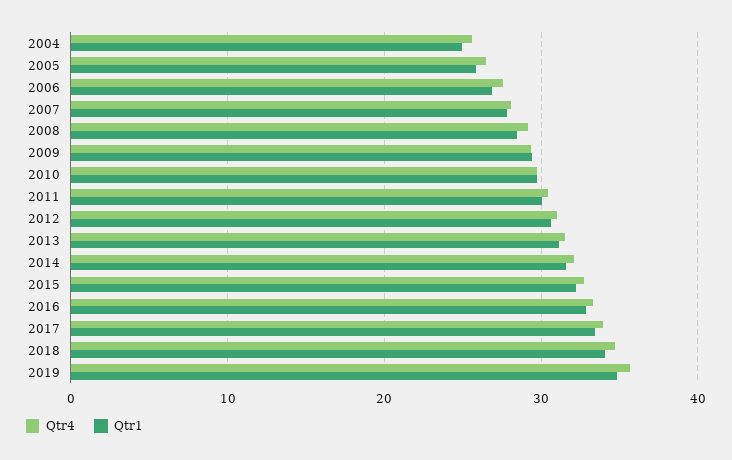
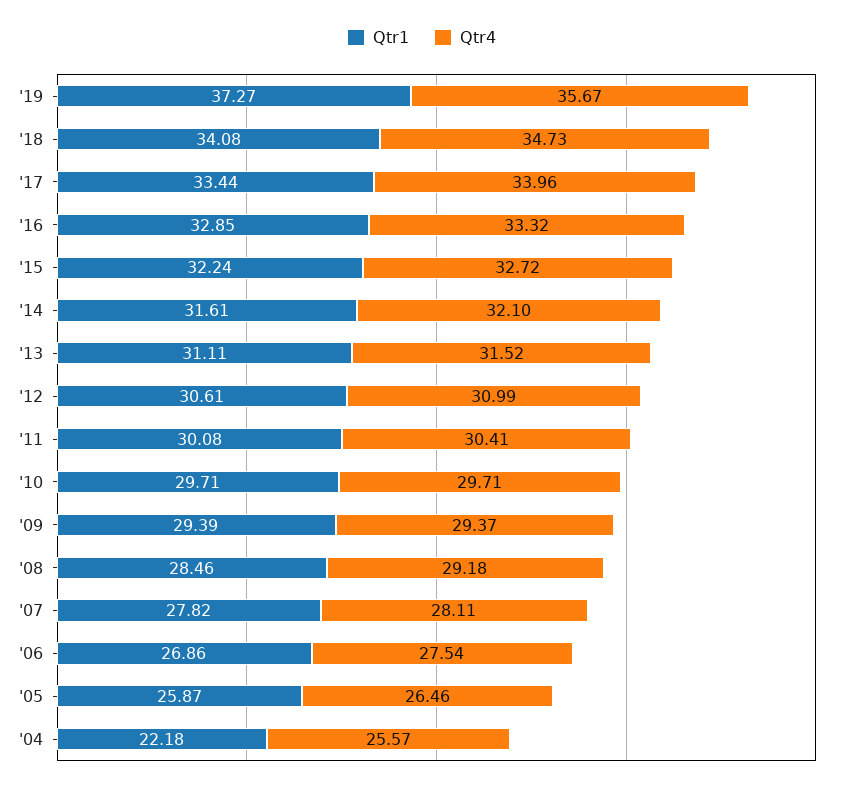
Qtr1, 2004: 25 -> 22.18
Qtr1, 2019: 35 -> 37.27

